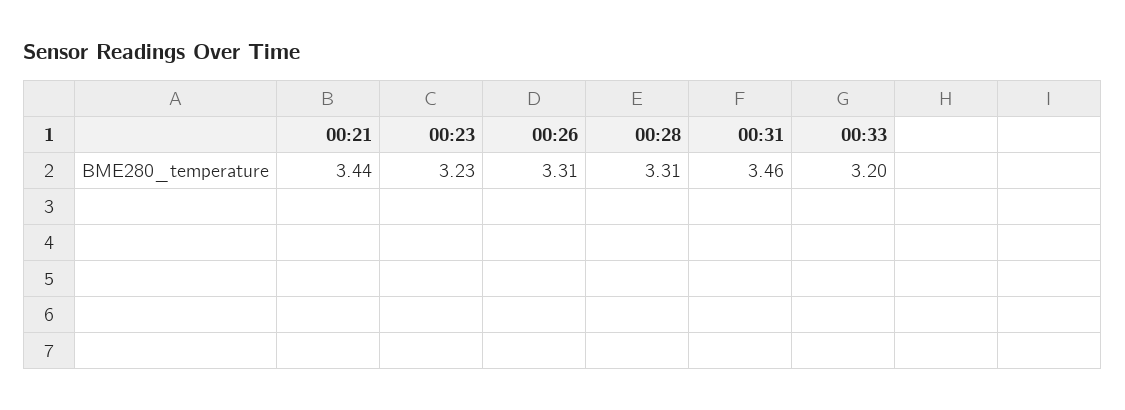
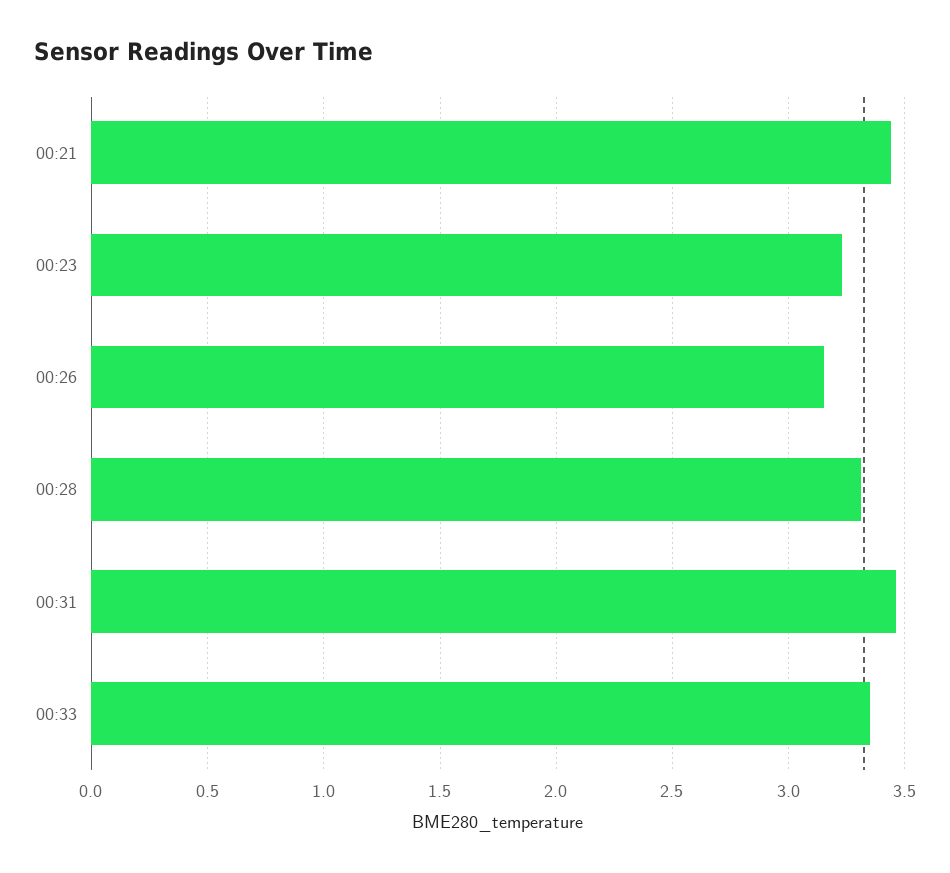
00:26: 3.31 -> 3.15
00:33: 3.2 -> 3.35

